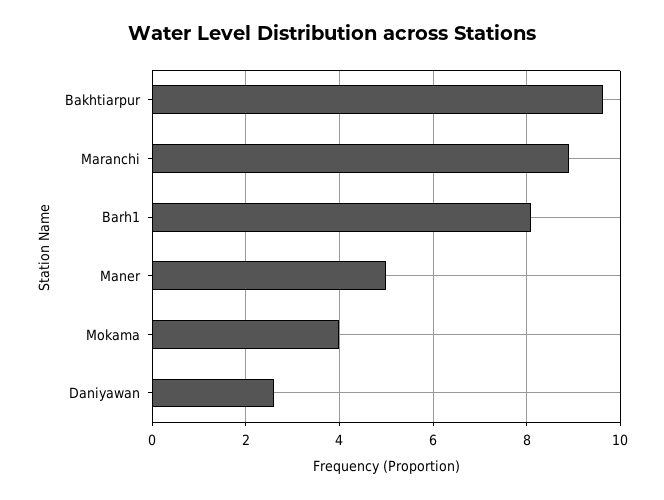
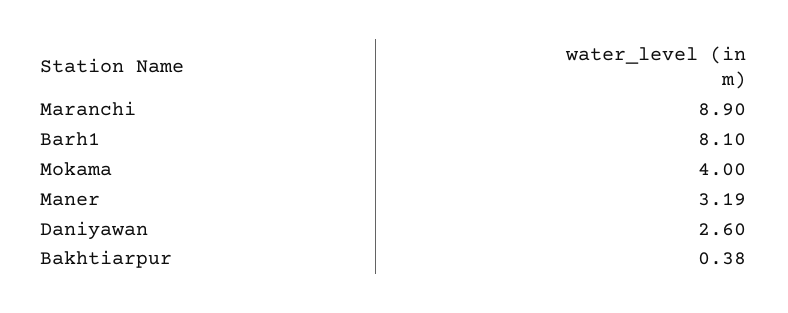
Bakhtiarpur: 9.6 -> 0.38
Maner: 5 -> 3.19

